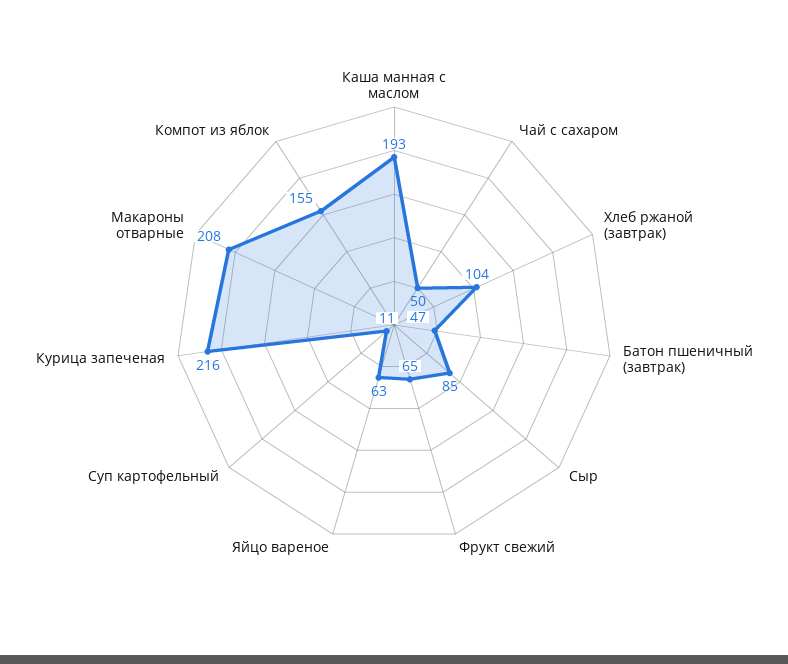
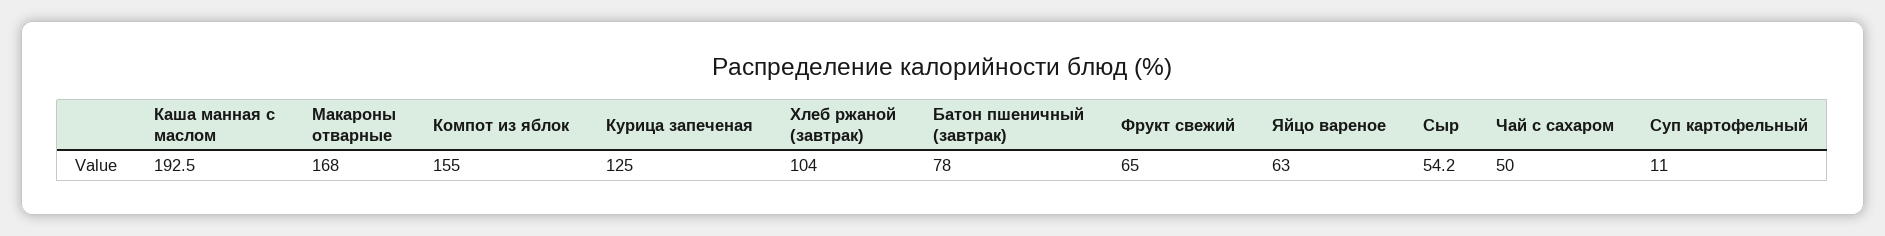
Батон пшеничный (завтрак): 47 -> 78
Сыр: 85 -> 54.2
Курица запеченая: 216 -> 125
Макароны отварные: 208 -> 168

